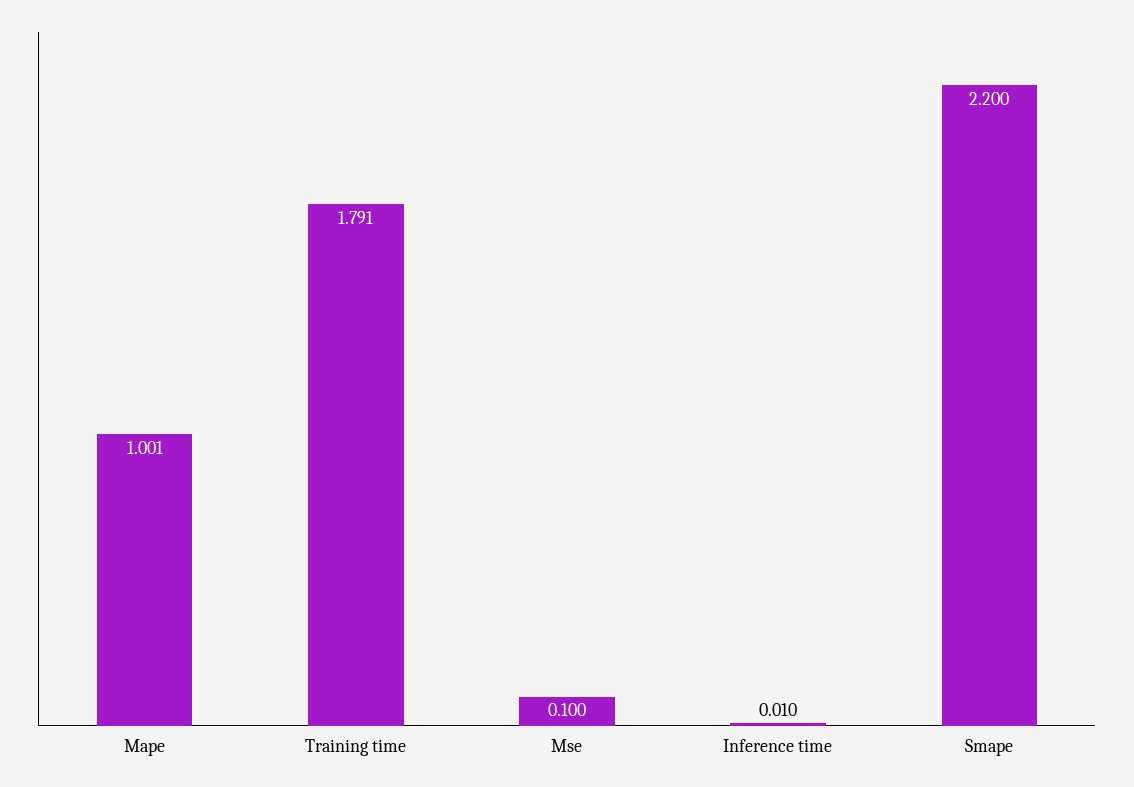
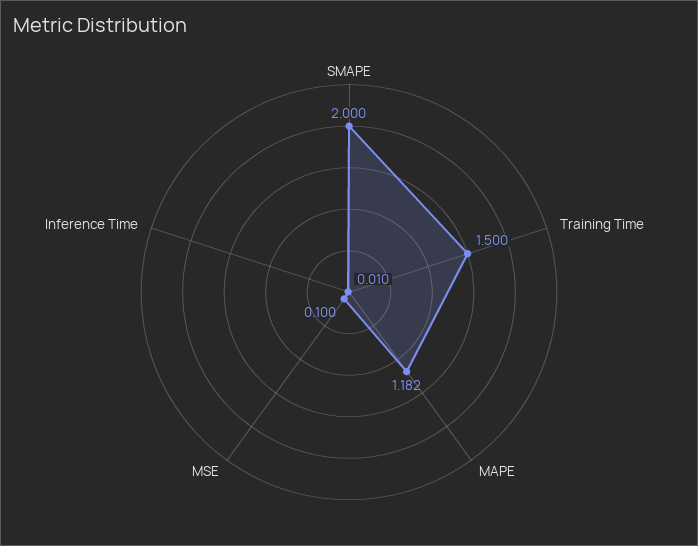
Mape: 1.001 -> 1.182
Training time: 1.791 -> 1.5
Smape: 2.2 -> 2

